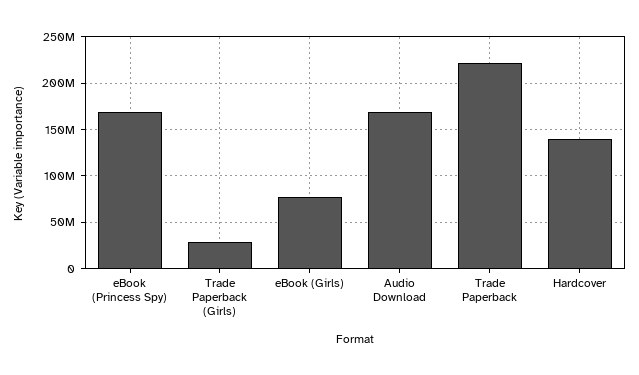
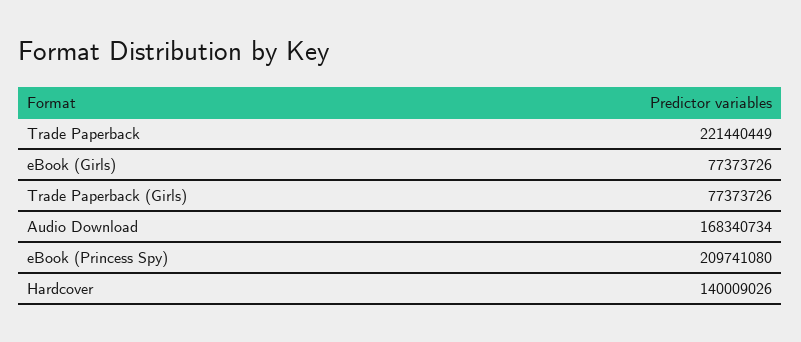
eBook (Princess Spy): 170000000 -> 209741080
Trade Paperback (Girls): 30000000 -> 77373726

